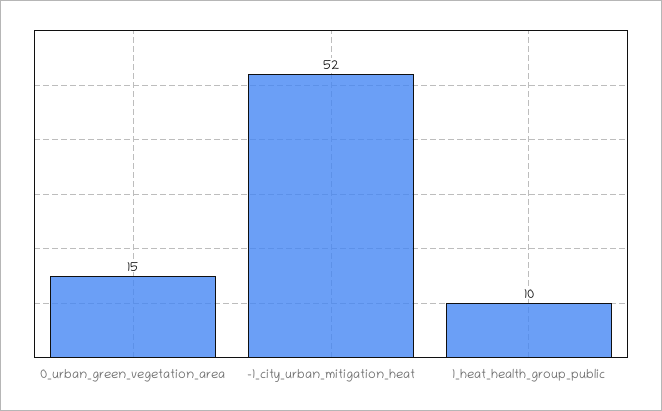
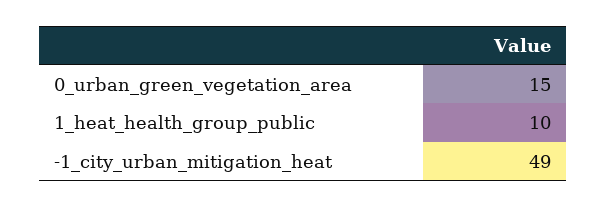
-1_city_urban_mitigation_heat: 52 -> 49

